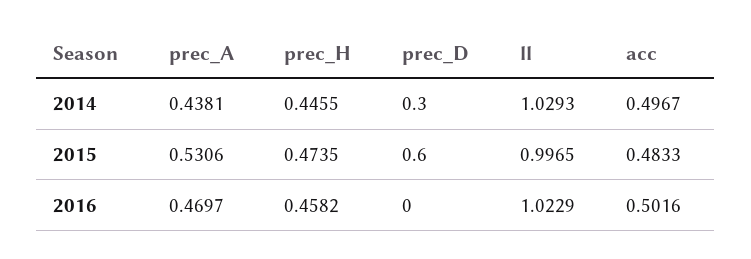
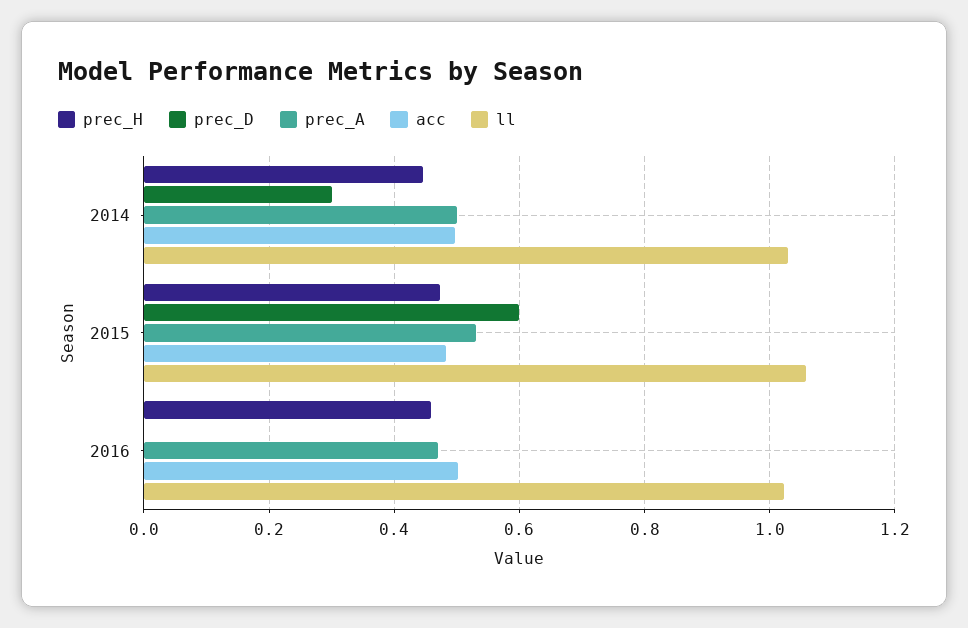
prec_A, 2014: 0.4381 -> 0.5
ll, 2015: 0.9965 -> 1.06

